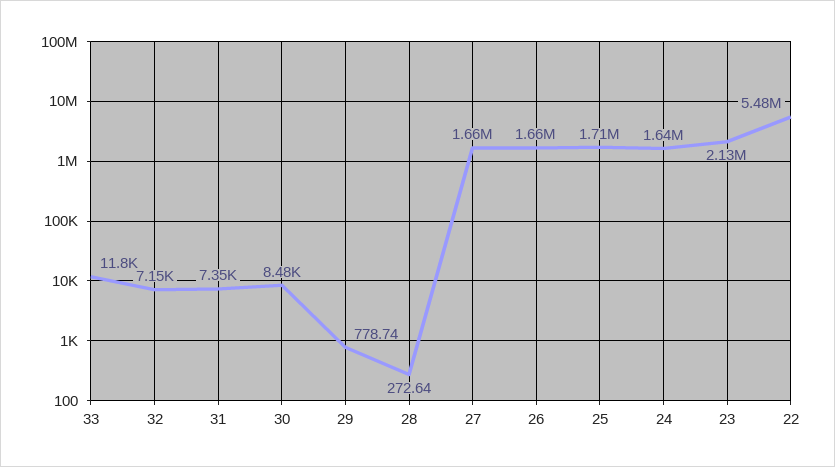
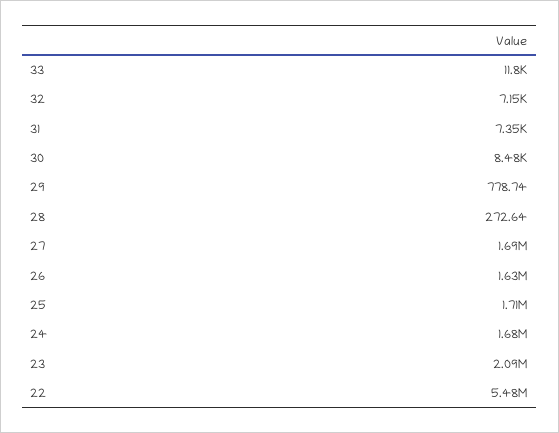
27: 1660000 -> 1690000
26: 1660000 -> 1630000
24: 1640000 -> 1680000
23: 2130000 -> 2090000

